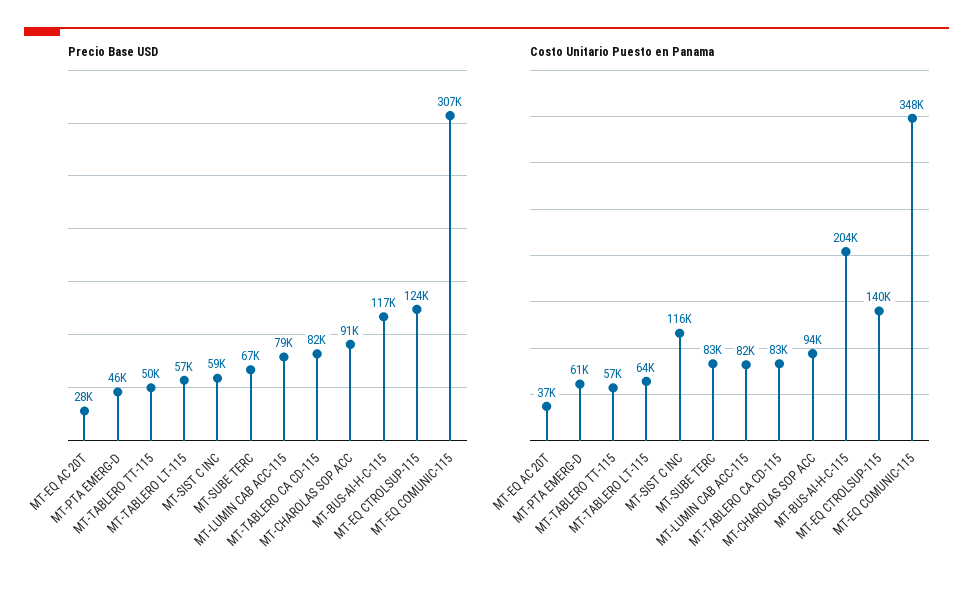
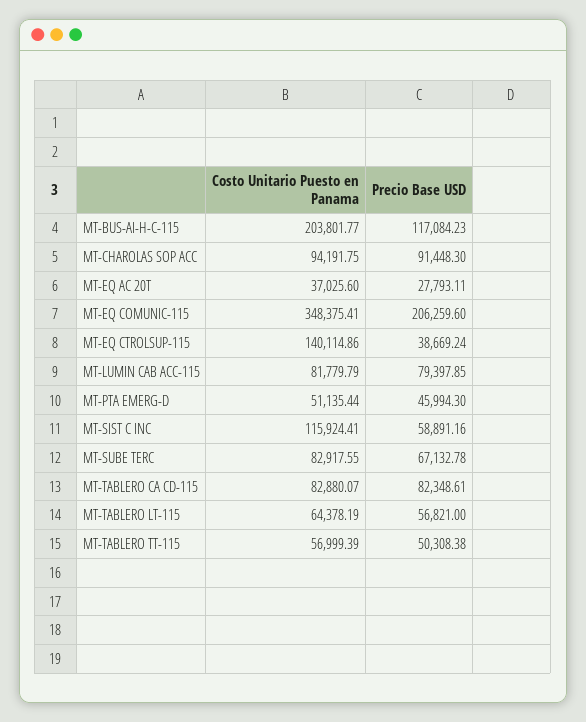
Precio Base USD, MT-EQ CTROLSUP-115: 124000 -> 38669.24
Precio Base USD, MT-EQ COMUNIC-115: 307000 -> 206259.6
Costo Unitario Puesto en Panama, MT-PTA EMERG-D: 61000 -> 51135.44

